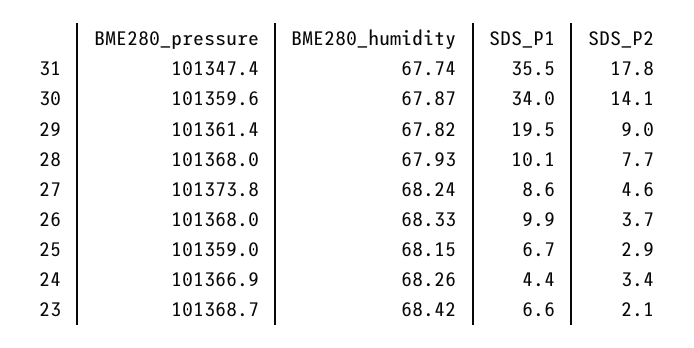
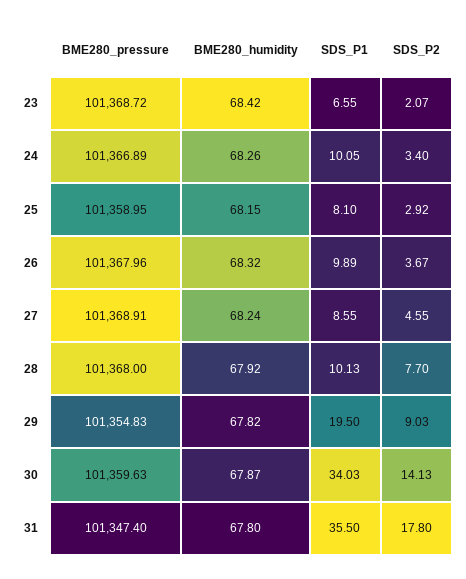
BME280_humidity, 31: 67.74 -> 67.8
BME280_pressure, 29: 101361.4 -> 101354.83
BME280_humidity, 28: 67.93 -> 67.92
BME280_pressure, 27: 101373.8 -> 101368.91
BME280_humidity, 26: 68.33 -> 68.32
SDS_P1, 25: 6.7 -> 8.1
SDS_P1, 24: 4.4 -> 10.05

